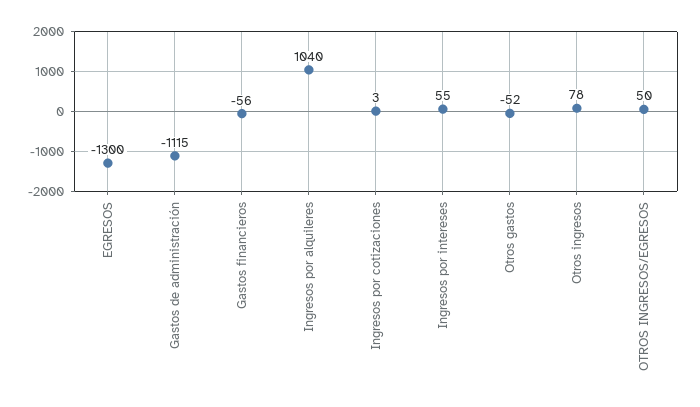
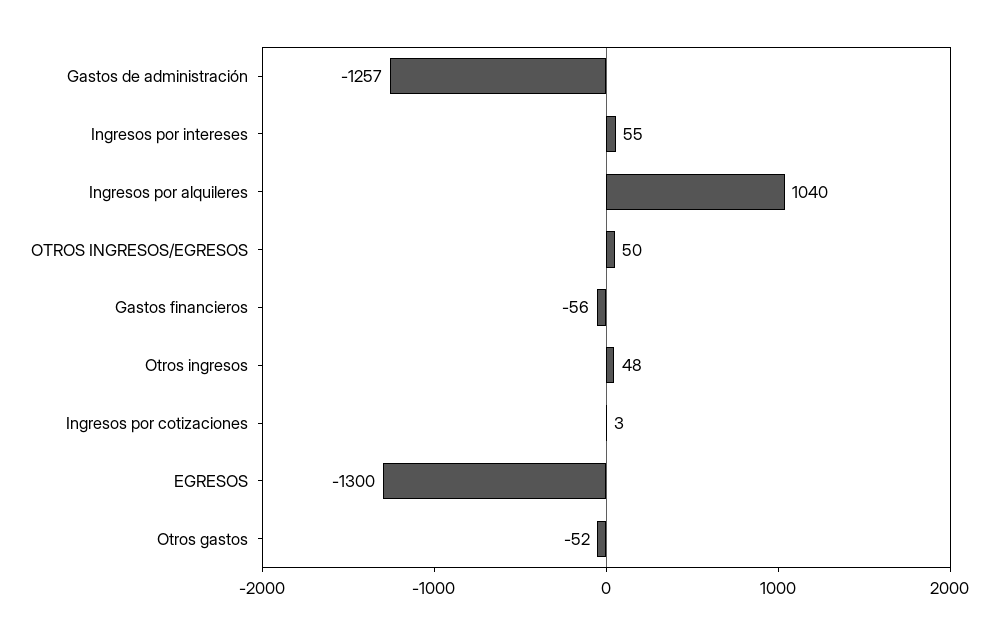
Gastos de administración: -1115 -> -1257
Otros ingresos: 78 -> 48

